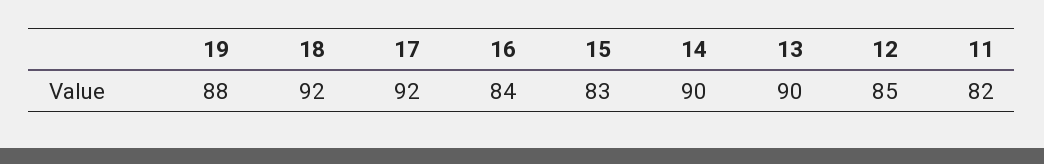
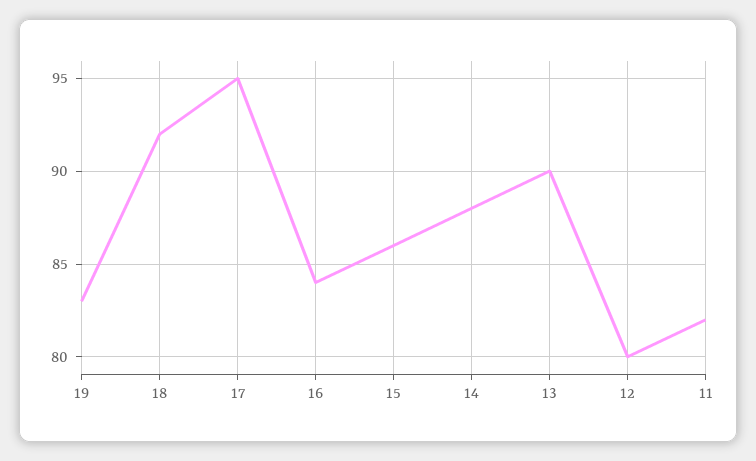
19: 88 -> 83
17: 92 -> 95
15: 83 -> 86
14: 90 -> 88
12: 85 -> 80

